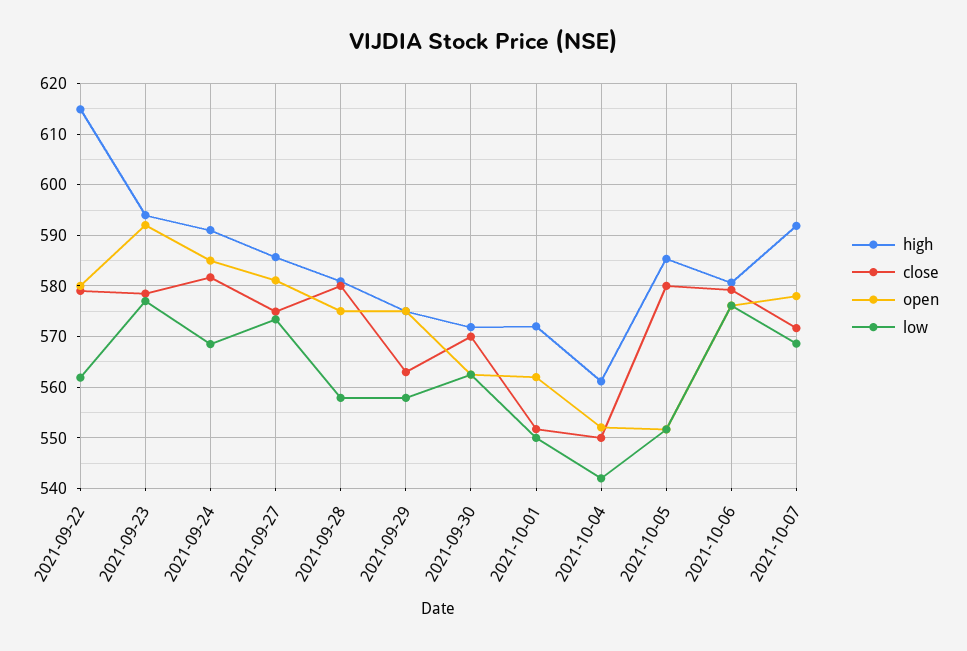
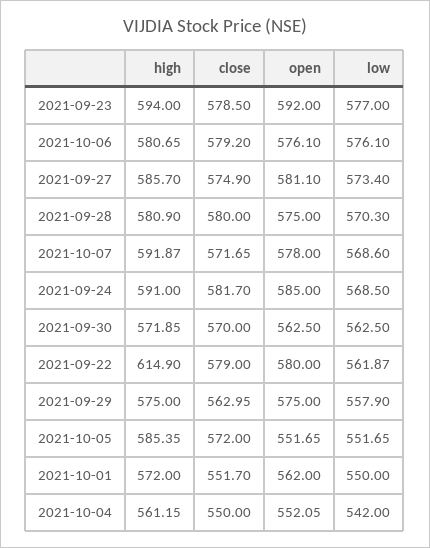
low, 2021-09-28: 558 -> 570.3
close, 2021-10-05: 580 -> 572

